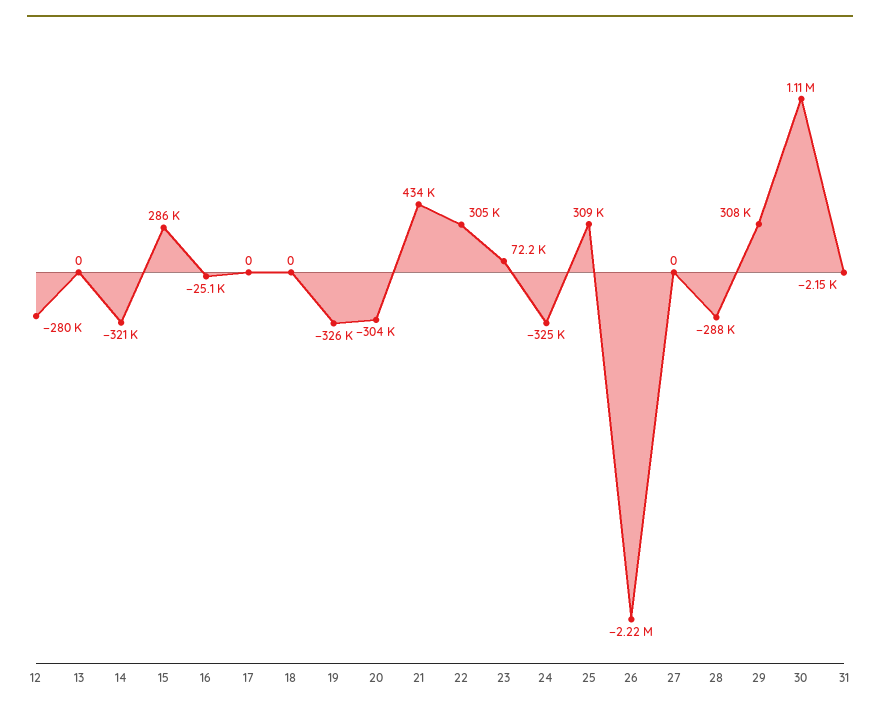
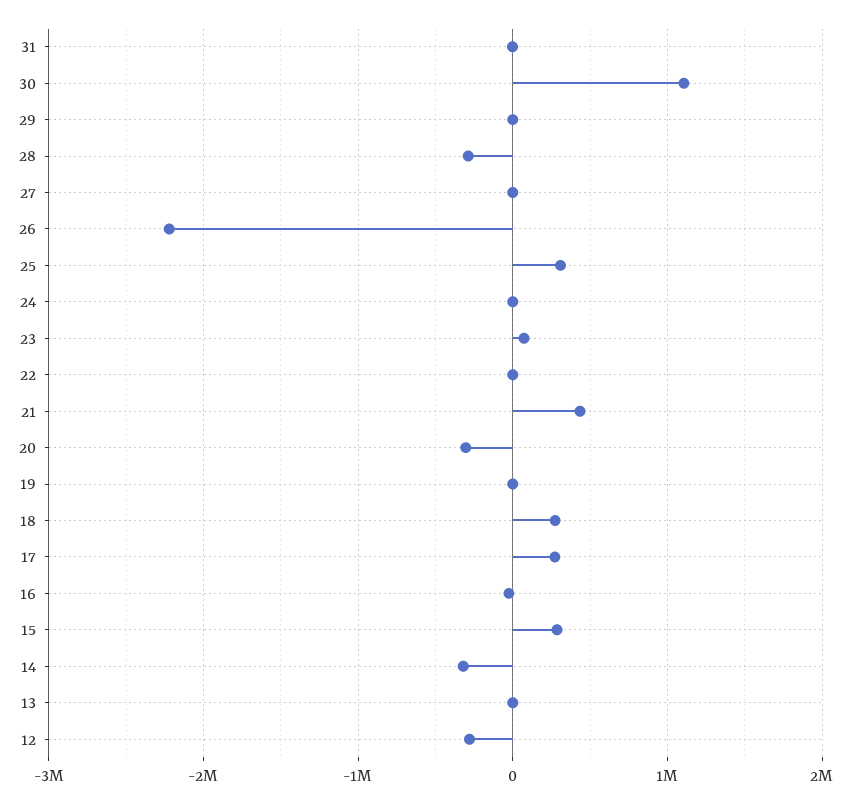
17: 0 -> 300000
18: 0 -> 300000
19: -326000 -> 0
22: 305000 -> 0
24: -325000 -> 0
29: 308000 -> 0

